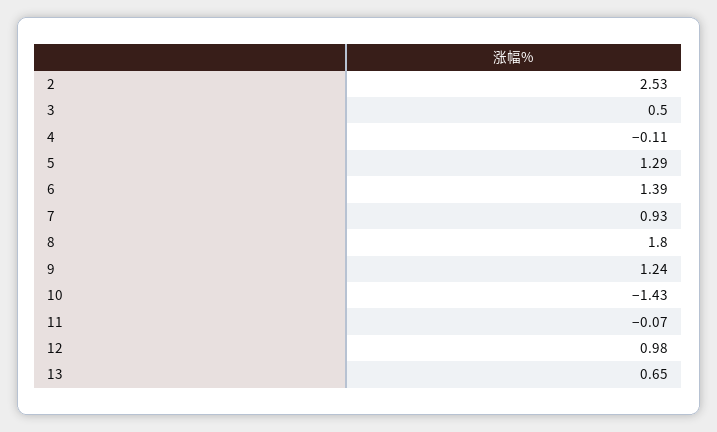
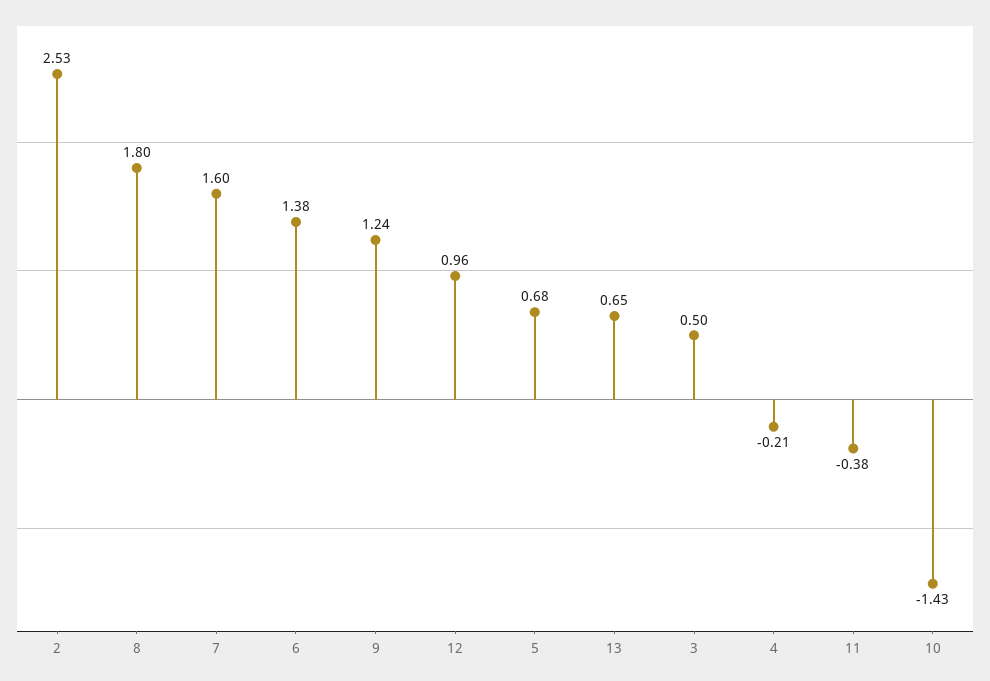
4: -0.11 -> -0.21
5: 1.29 -> 0.68
6: 1.39 -> 1.38
7: 0.93 -> 1.6
11: -0.07 -> -0.38
12: 0.98 -> 0.96

